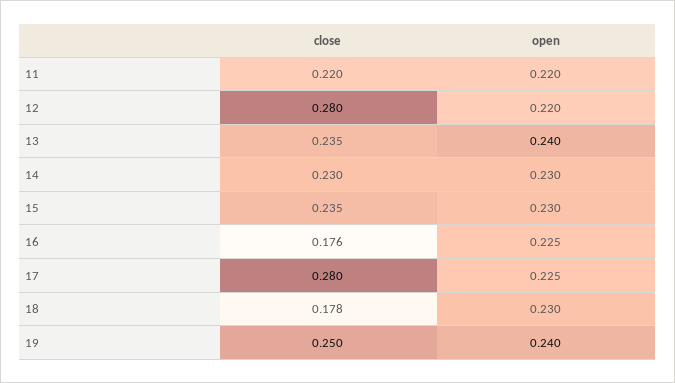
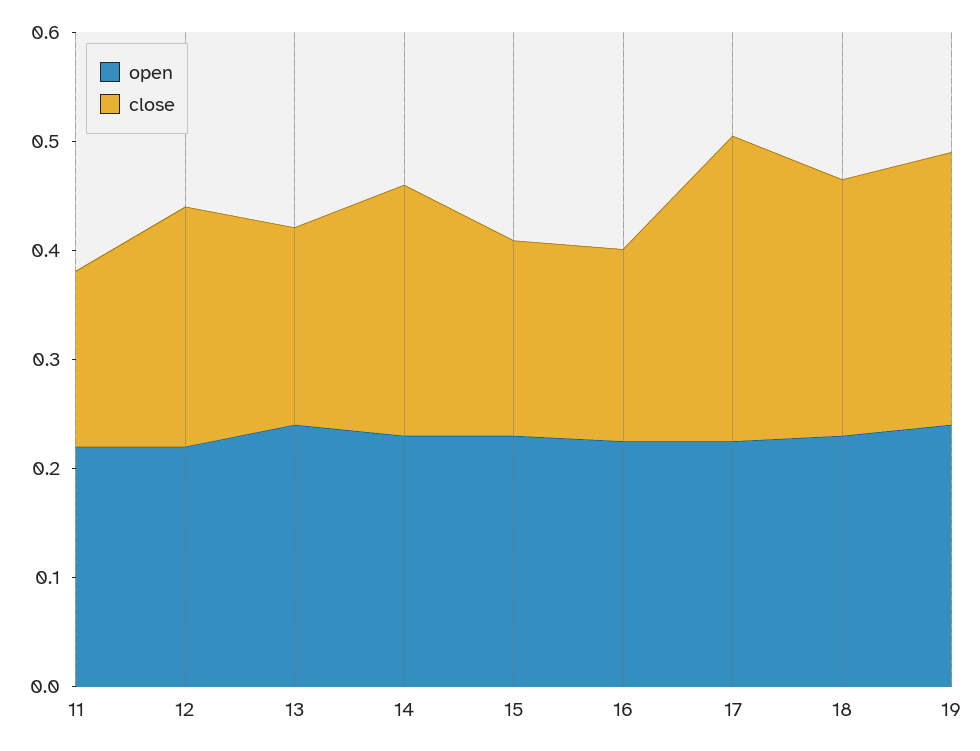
close, 11: 0.22 -> 0.16
close, 12: 0.28 -> 0.22
close, 13: 0.235 -> 0.18
close, 15: 0.235 -> 0.18
close, 18: 0.178 -> 0.24

